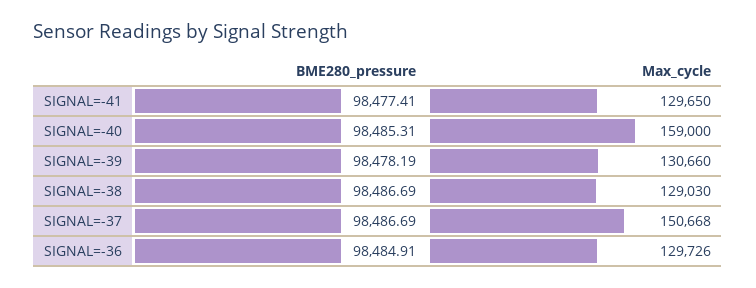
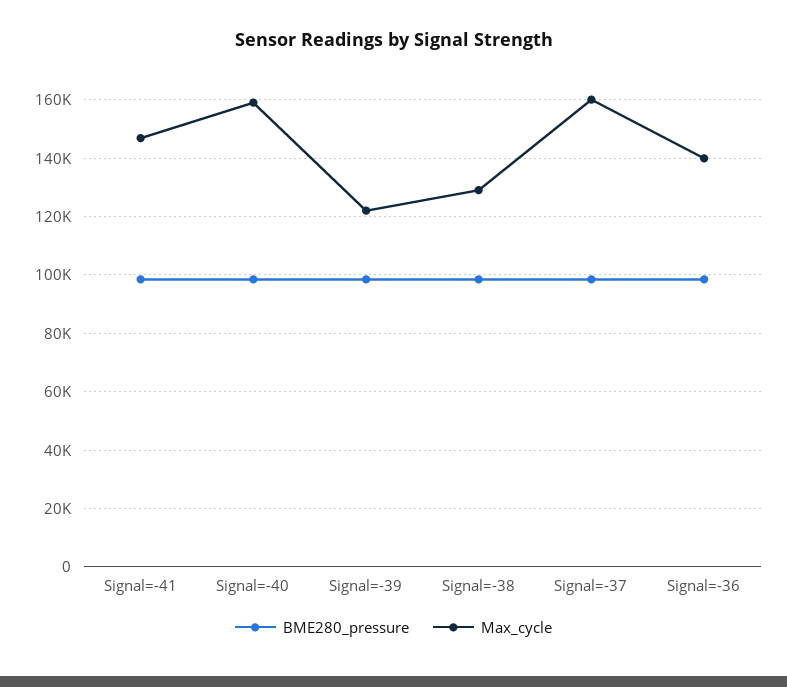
Max_cycle, SIGNAL=-41: 129650 -> 147500
Max_cycle, SIGNAL=-39: 130660 -> 122500
Max_cycle, SIGNAL=-37: 150668 -> 160000
Max_cycle, SIGNAL=-36: 129726 -> 140000

